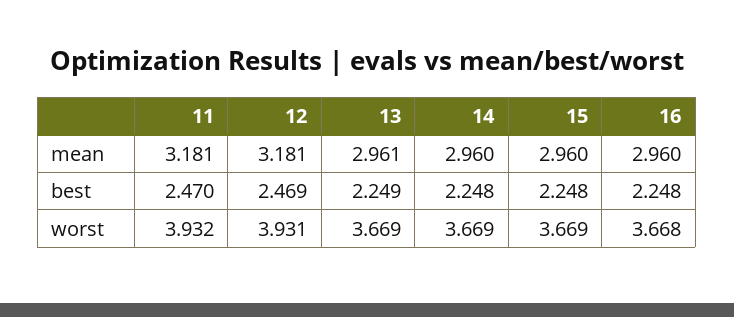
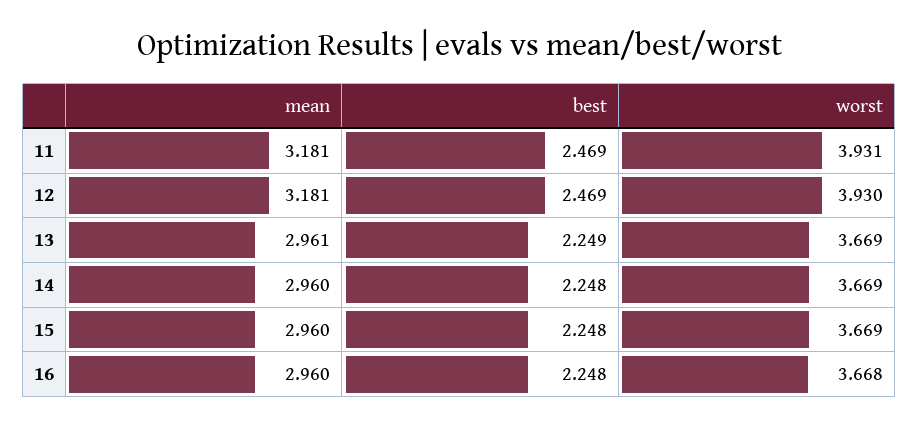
11, best: 2.47 -> 2.469
11, worst: 3.932 -> 3.931
12, worst: 3.931 -> 3.93

